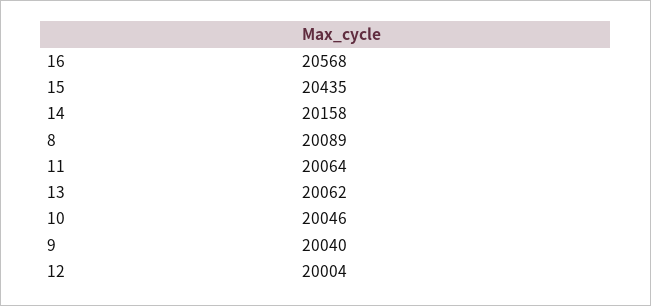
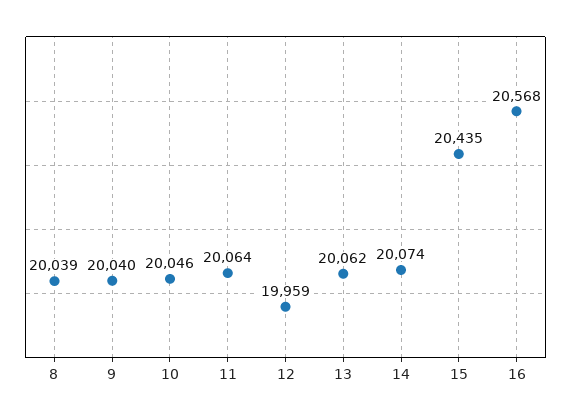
14: 20158 -> 20074
8: 20089 -> 20039
12: 20004 -> 19959

